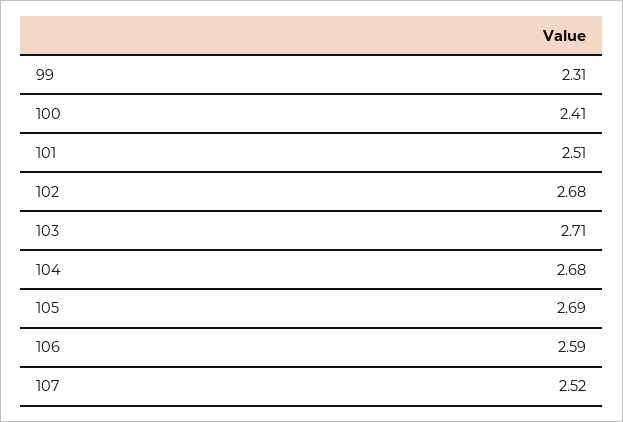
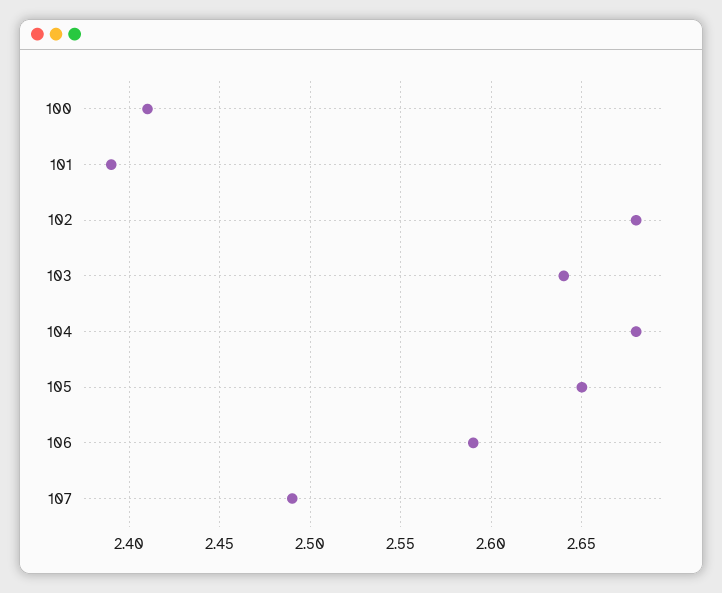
99: 2.31 -> none
101: 2.51 -> 2.39
103: 2.71 -> 2.64
105: 2.69 -> 2.65
107: 2.52 -> 2.49

